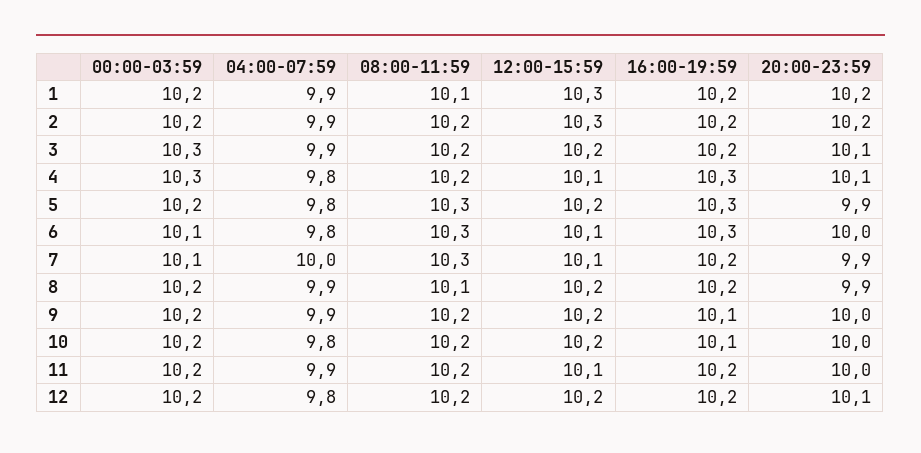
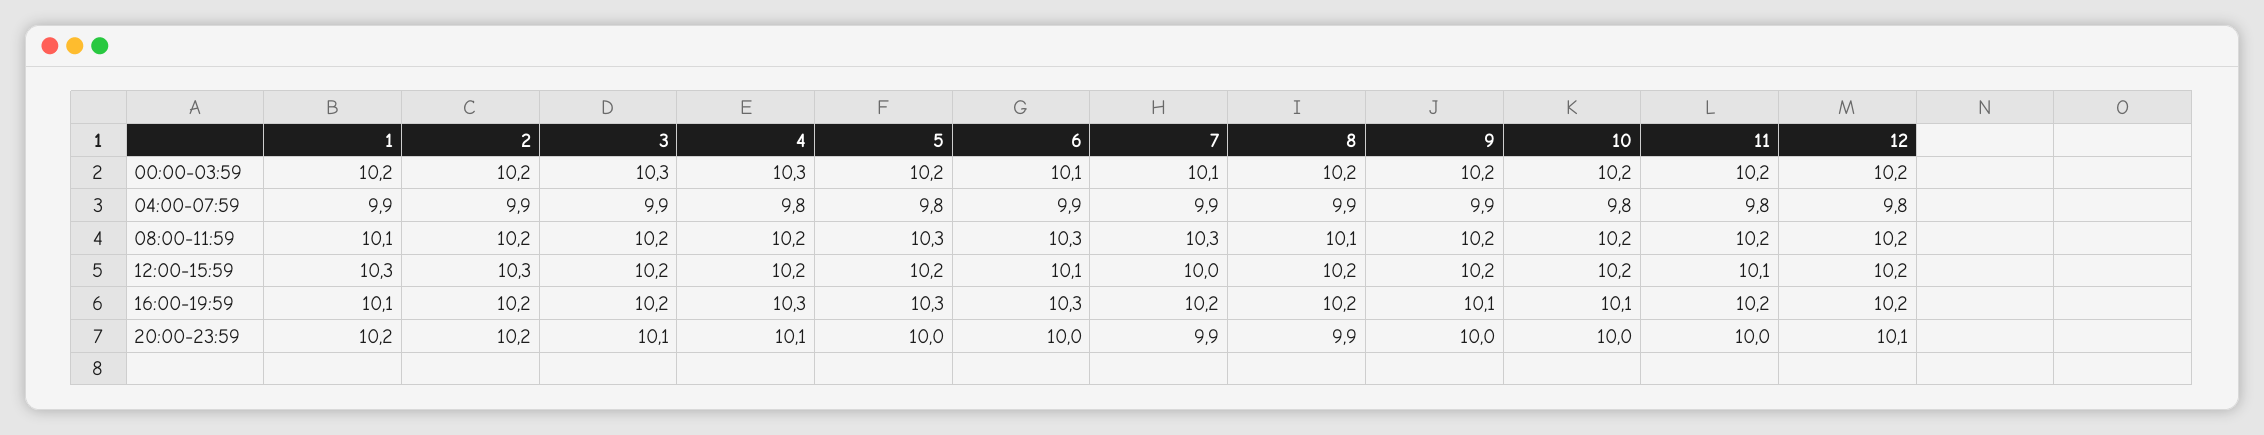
16:00-19:59, 1: 10.2 -> 10.1
12:00-15:59, 4: 10.1 -> 10.2
20:00-23:59, 5: 9.9 -> 10
04:00-07:59, 6: 9.8 -> 9.9
04:00-07:59, 7: 10 -> 9.9
12:00-15:59, 7: 10.1 -> 10
04:00-07:59, 11: 9.9 -> 9.8

